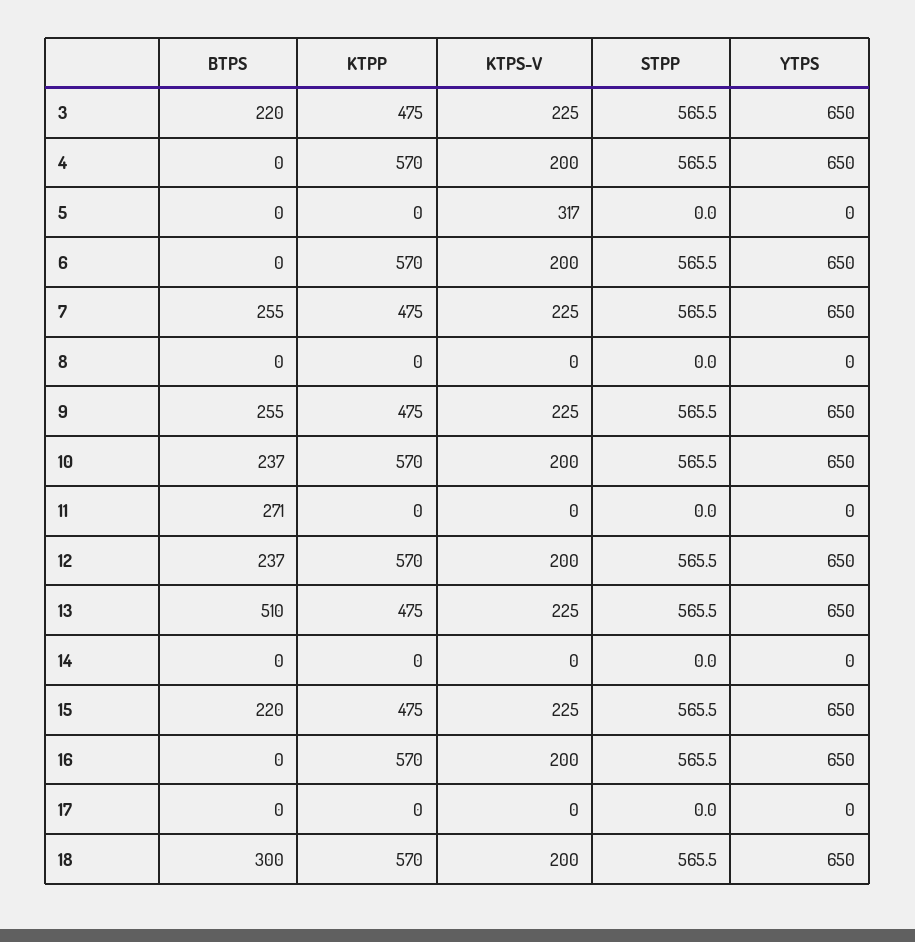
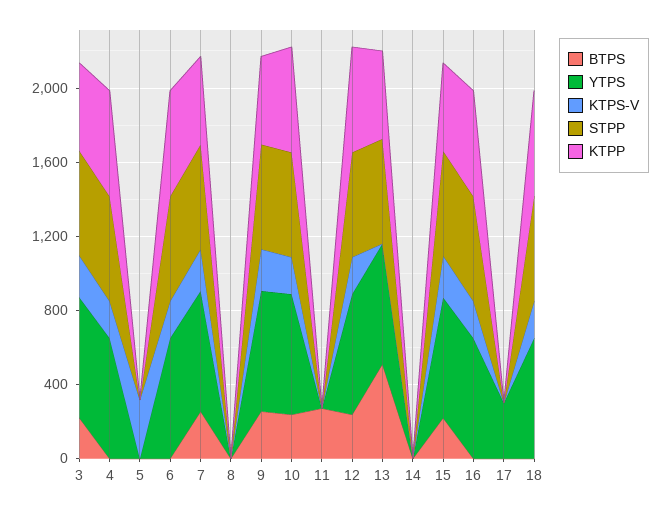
KTPS-V, 13: 225 -> 0
YTPS, 17: 0 -> 300
BTPS, 18: 300 -> 0

